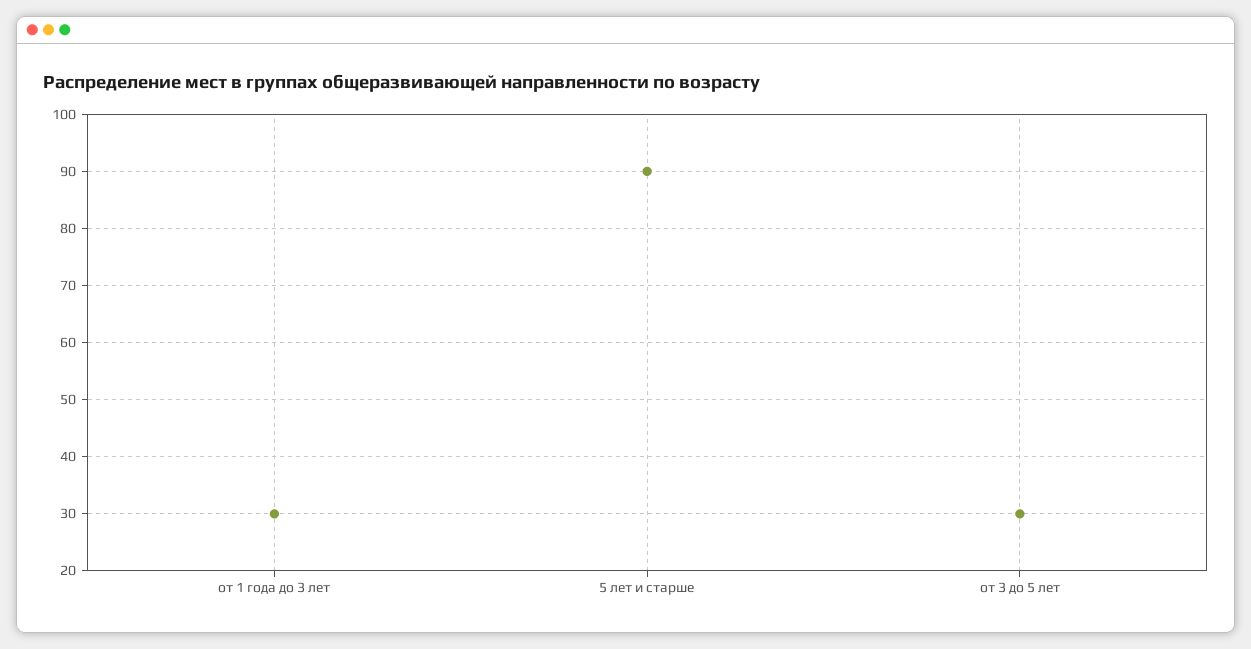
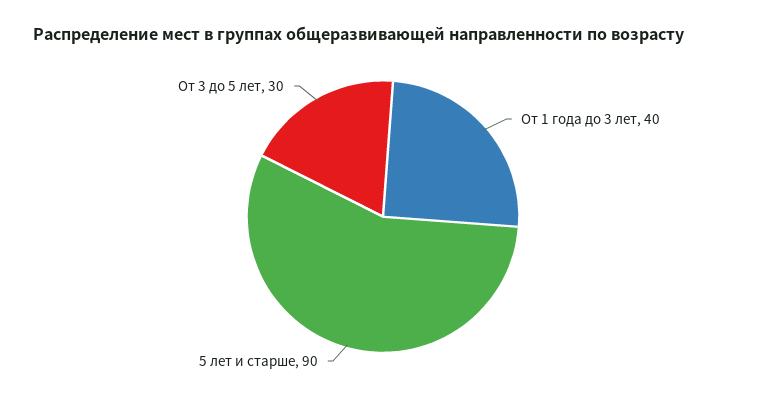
от 1 года до 3 лет: 30 -> 40

